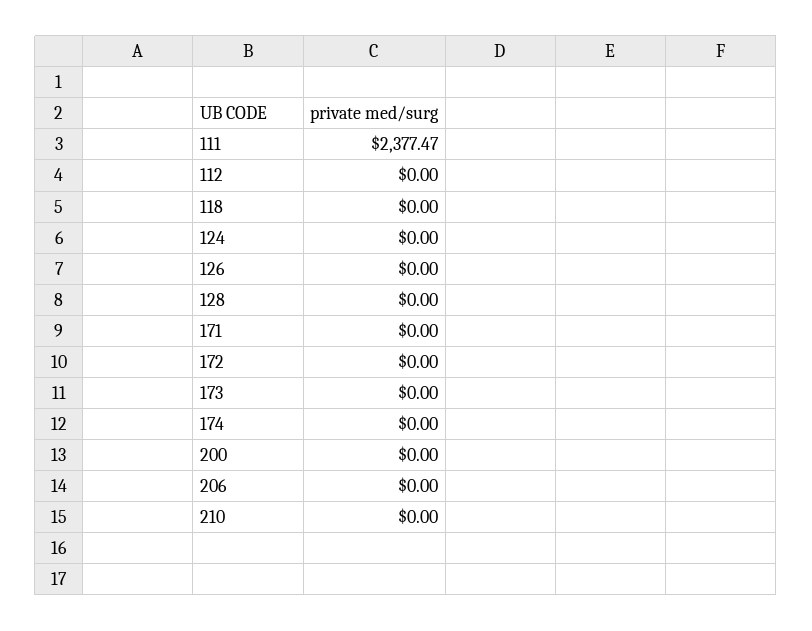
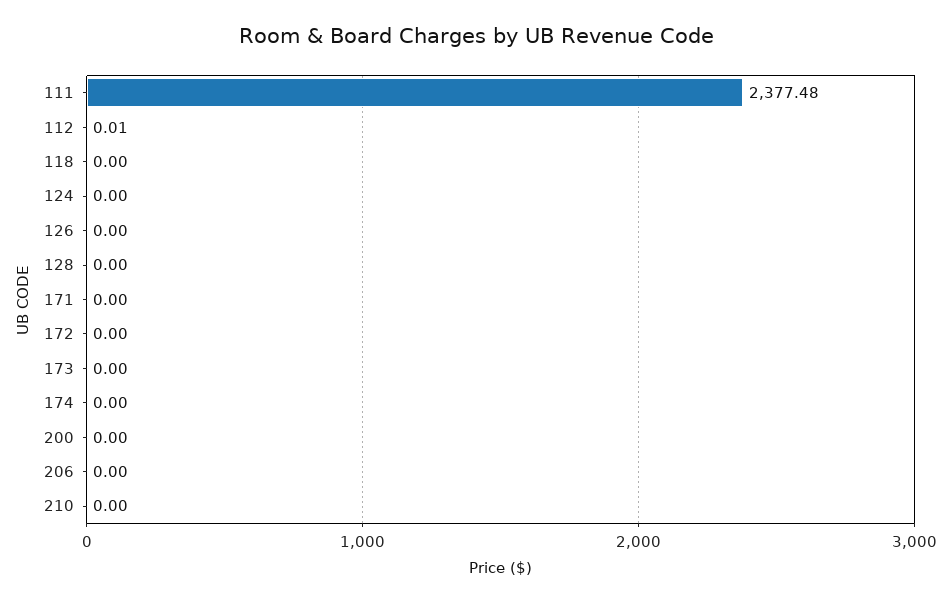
111: 2377.47 -> 2377.48
112: 0 -> 0.01

